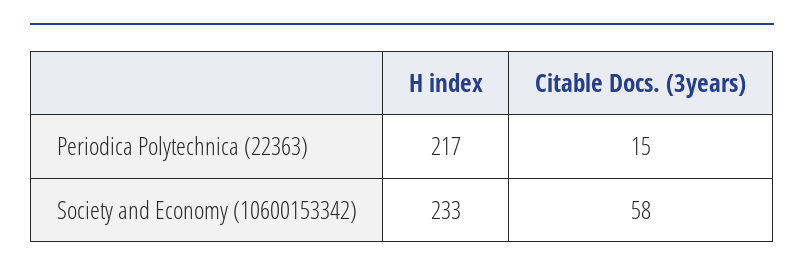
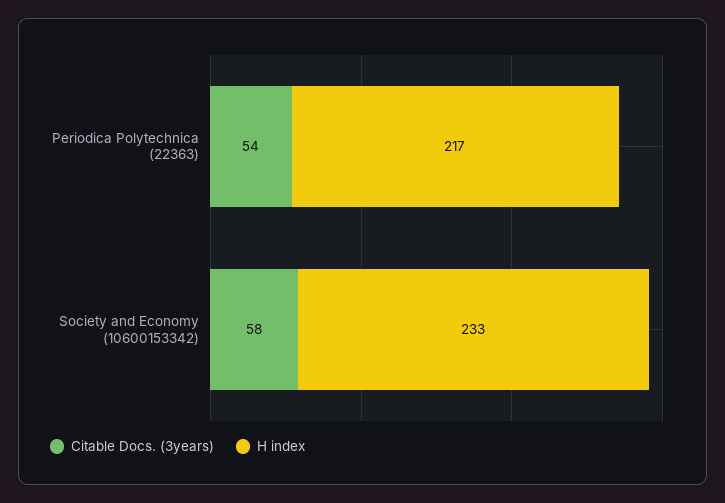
Citable Docs. (3years), Periodica Polytechnica (22363): 15 -> 54

